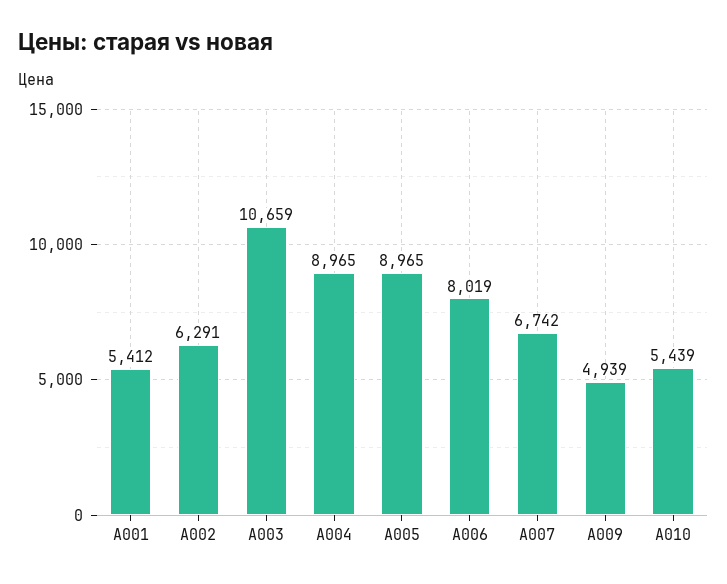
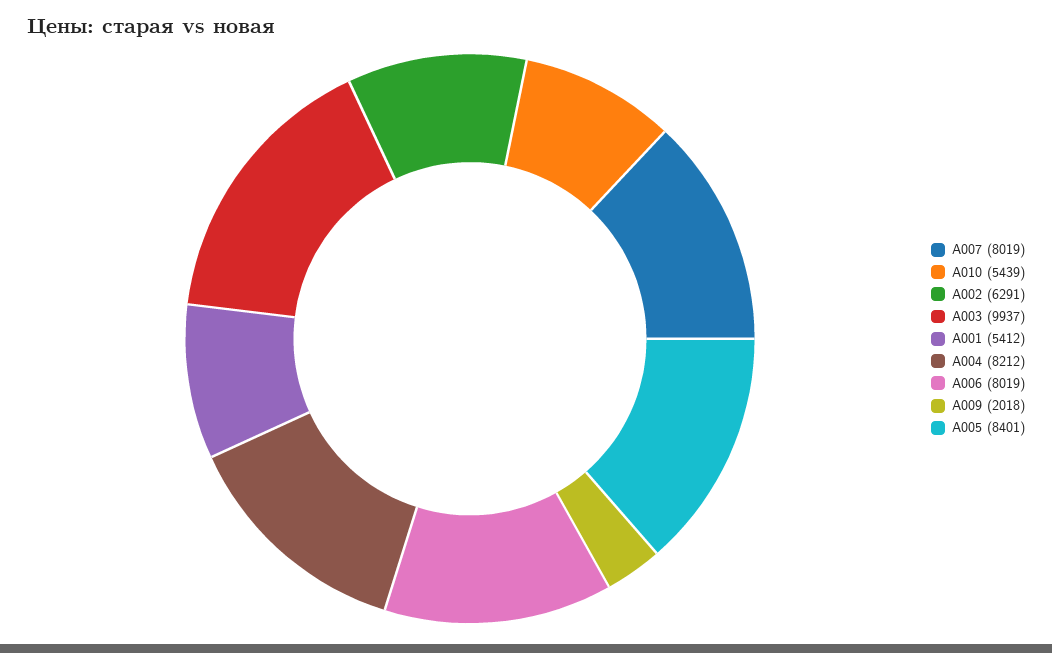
A003: 10659 -> 9937
A004: 8965 -> 8212
A005: 8965 -> 8401
A007: 6742 -> 8019
A009: 4939 -> 2018

